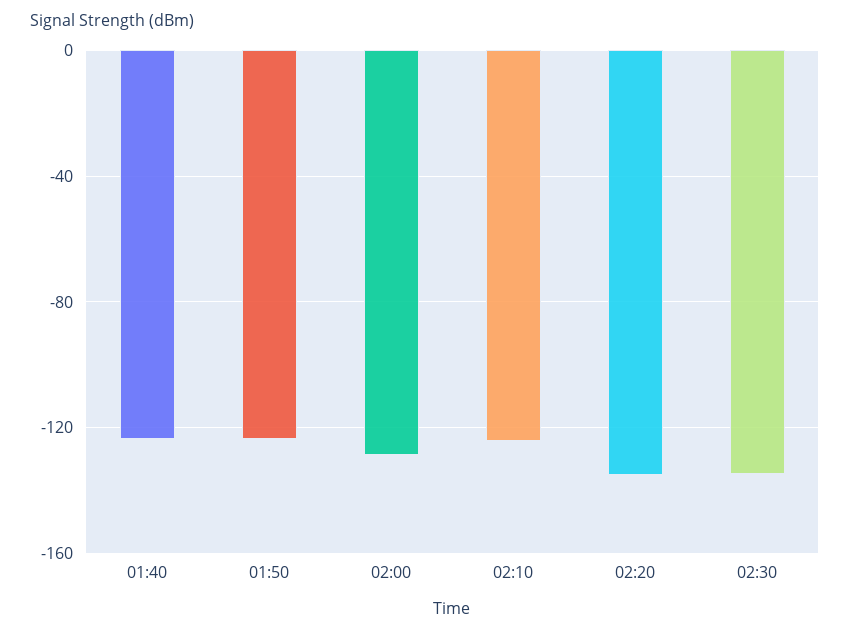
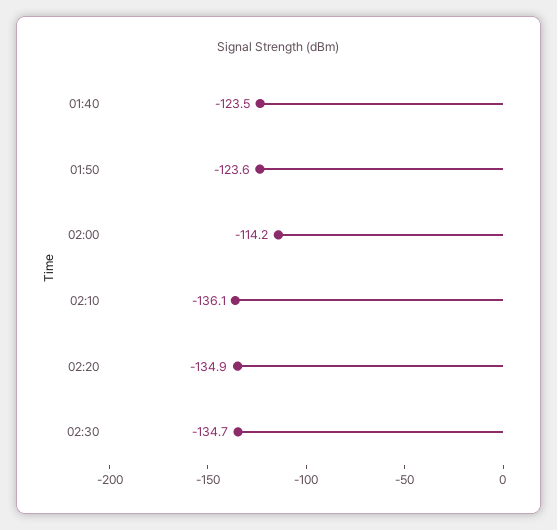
02:00: -130 -> -114.2
02:10: -125 -> -136.1

